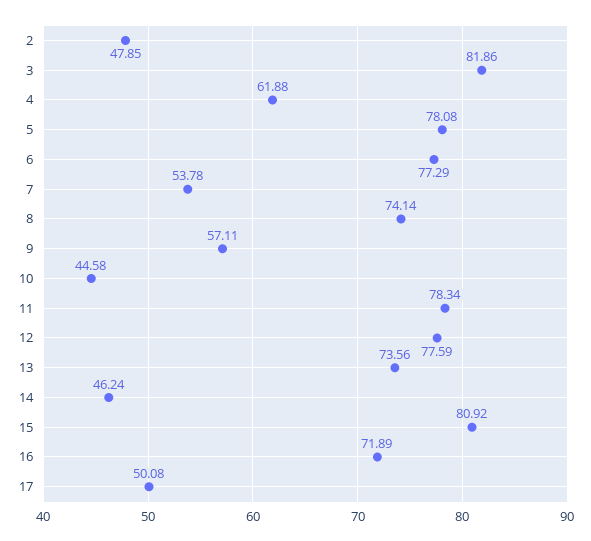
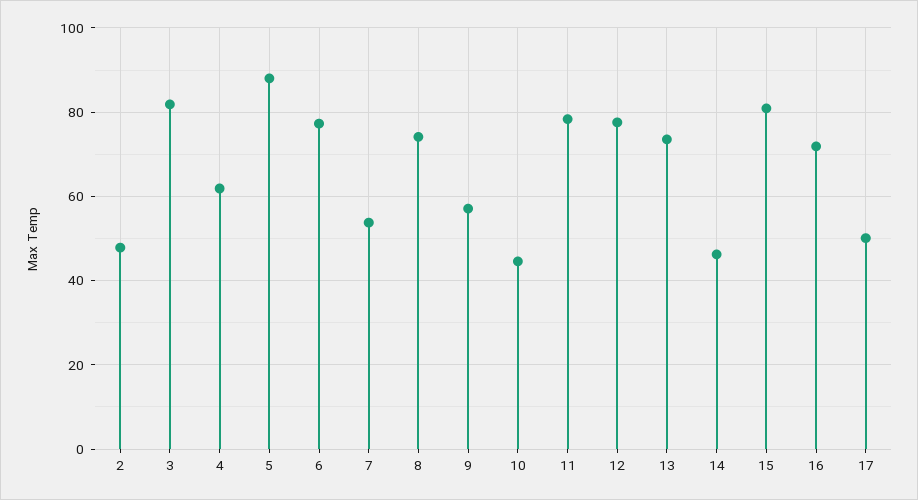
5: 78.08 -> 88

